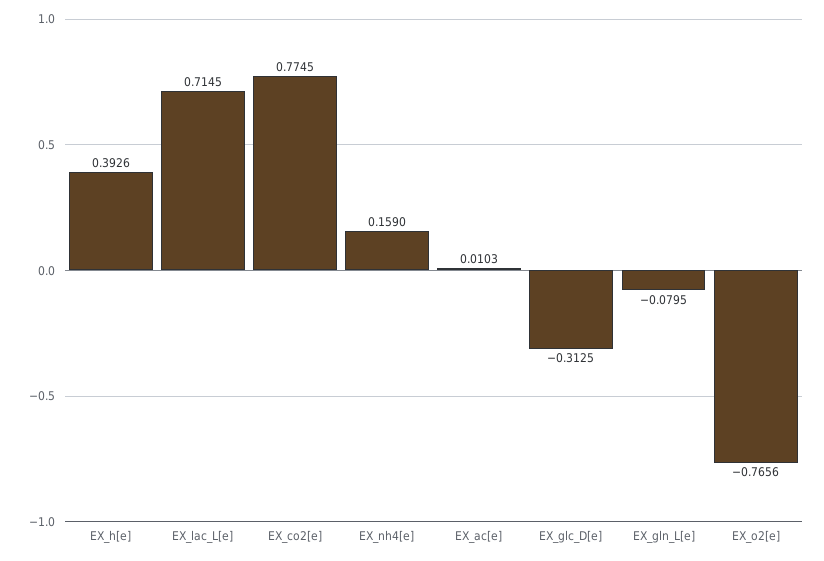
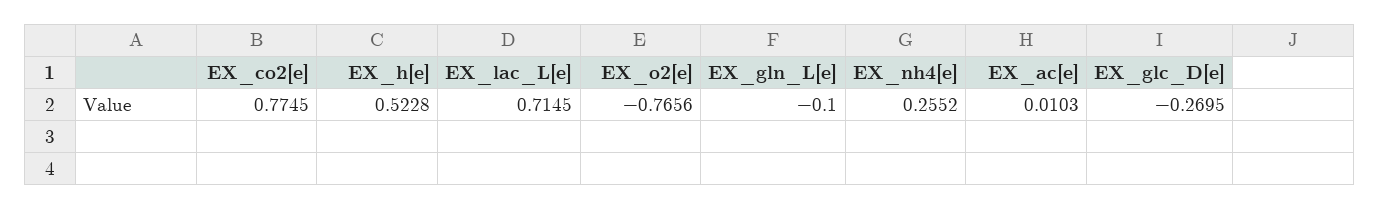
EX_h[e]: 0.3926 -> 0.5228
EX_nh4[e]: 0.159 -> 0.2552
EX_glc_D[e]: -0.3125 -> -0.2695
EX_gln_L[e]: -0.0795 -> -0.1

